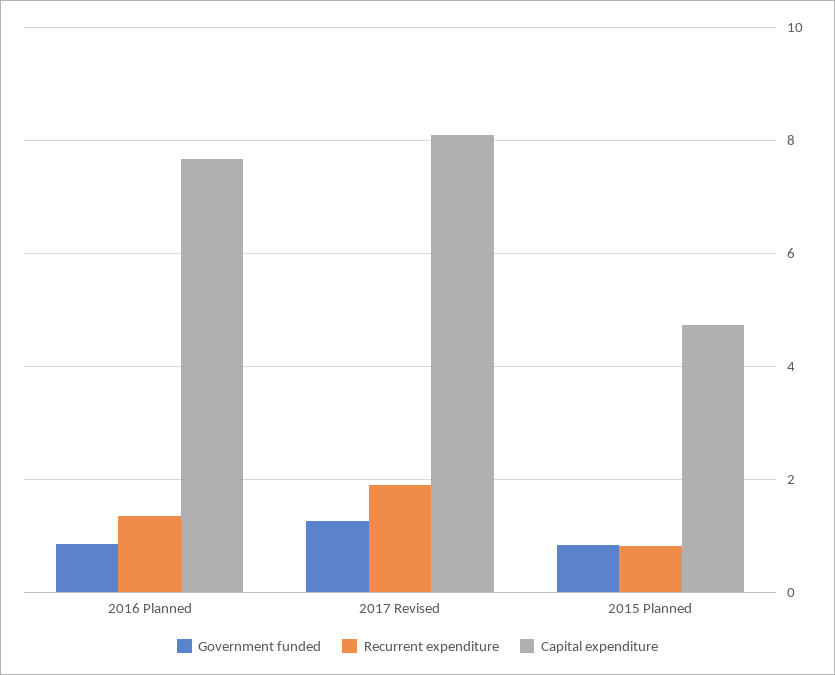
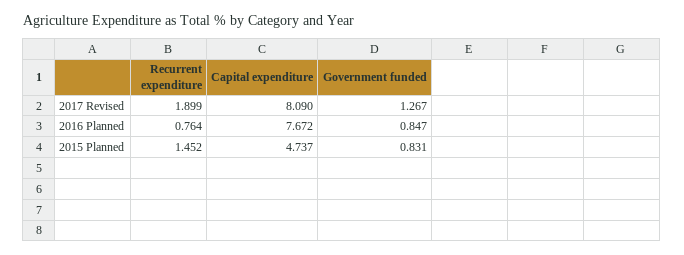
Recurrent expenditure, 2016 Planned: 1.4 -> 0.764
Recurrent expenditure, 2015 Planned: 0.8 -> 1.452

